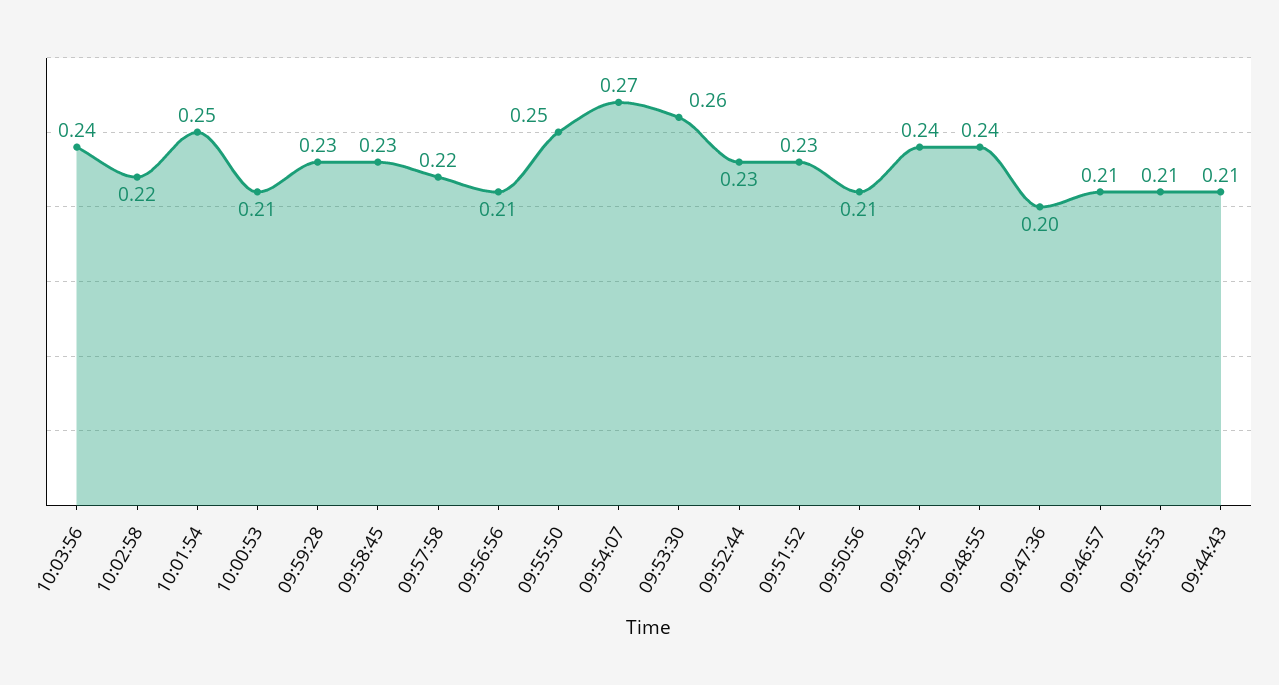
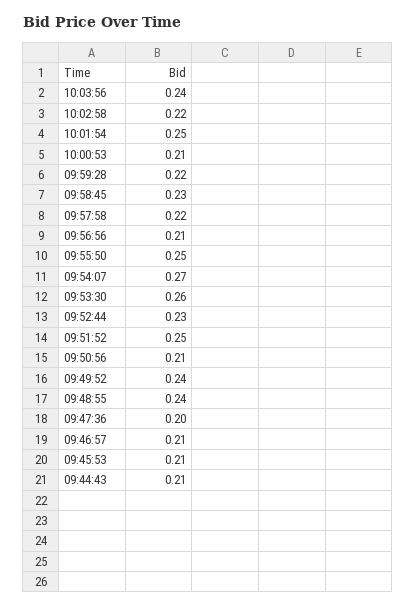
09:59:28: 0.23 -> 0.22
09:51:52: 0.23 -> 0.25

